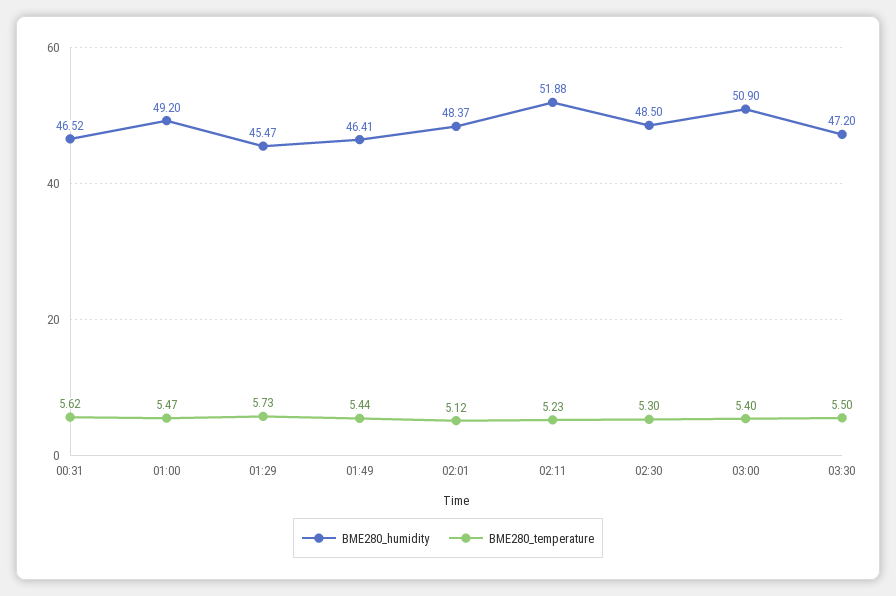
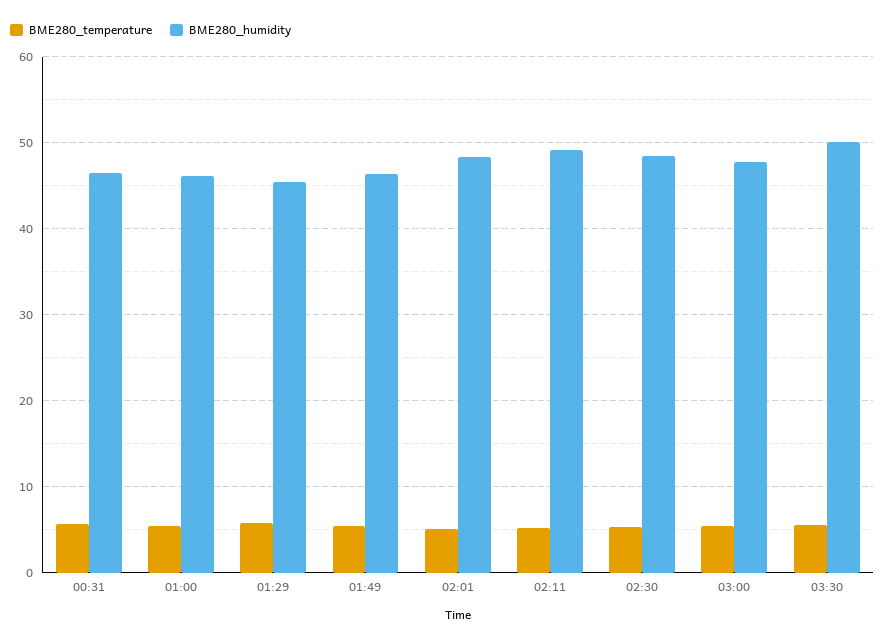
BME280_humidity, 01:00: 49.2 -> 46
BME280_humidity, 02:11: 51.88 -> 49
BME280_humidity, 03:00: 50.9 -> 48
BME280_humidity, 03:30: 47.2 -> 50

